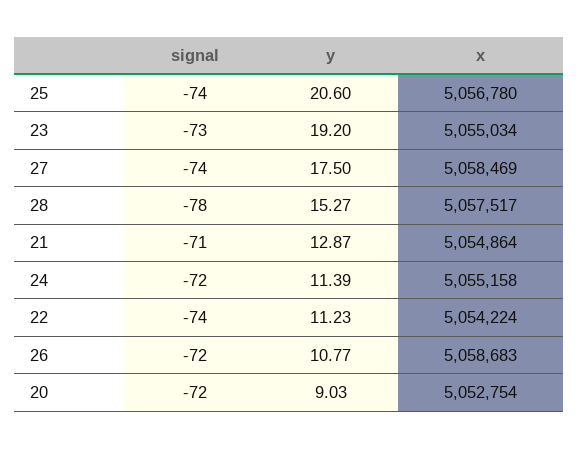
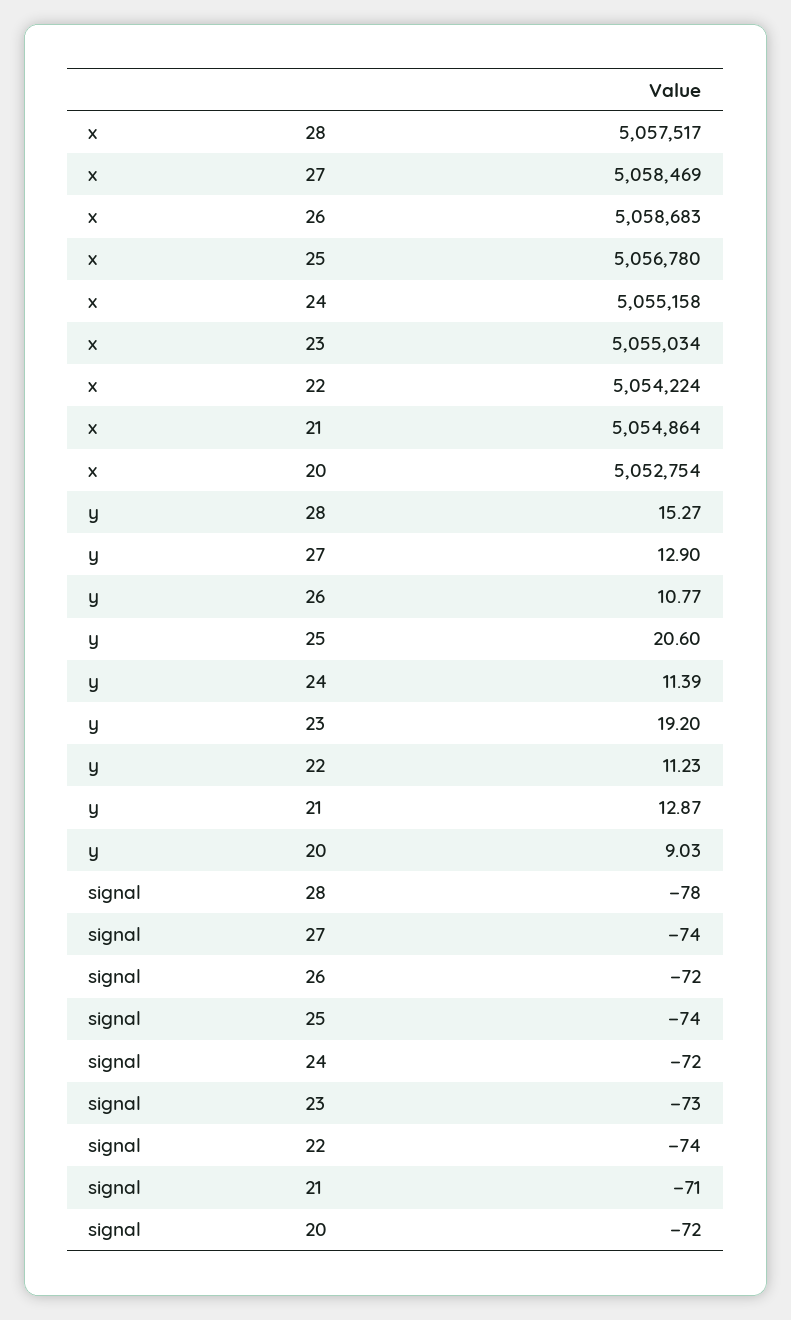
y, 27: 17.5 -> 12.9

